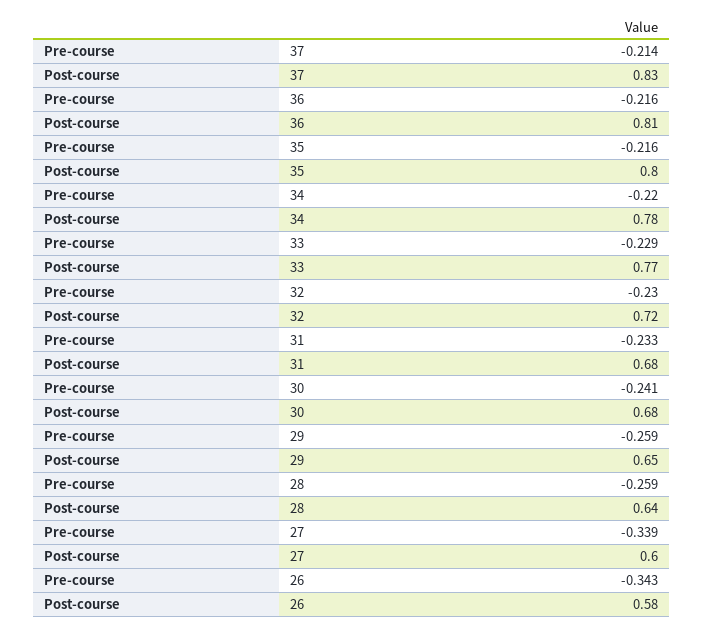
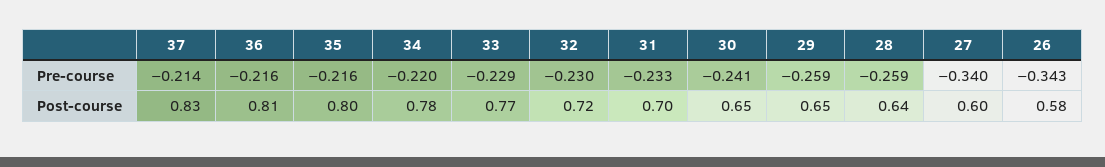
Post-course, 31: 0.68 -> 0.7
Post-course, 30: 0.68 -> 0.65
Pre-course, 27: -0.339 -> -0.34

